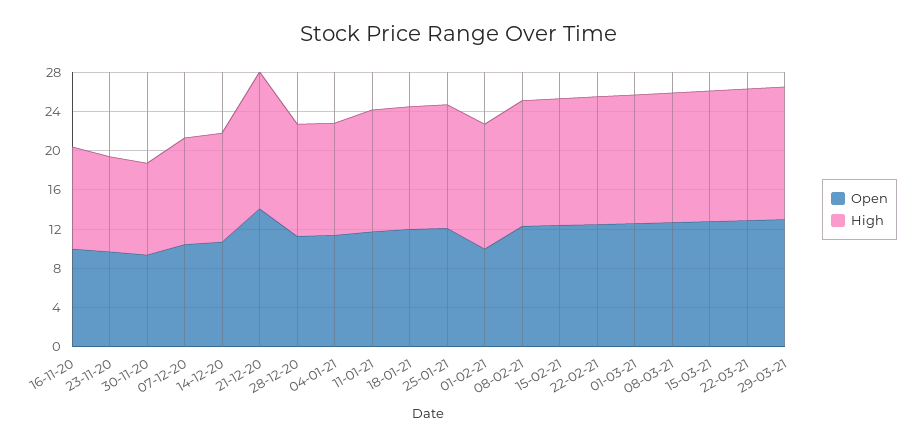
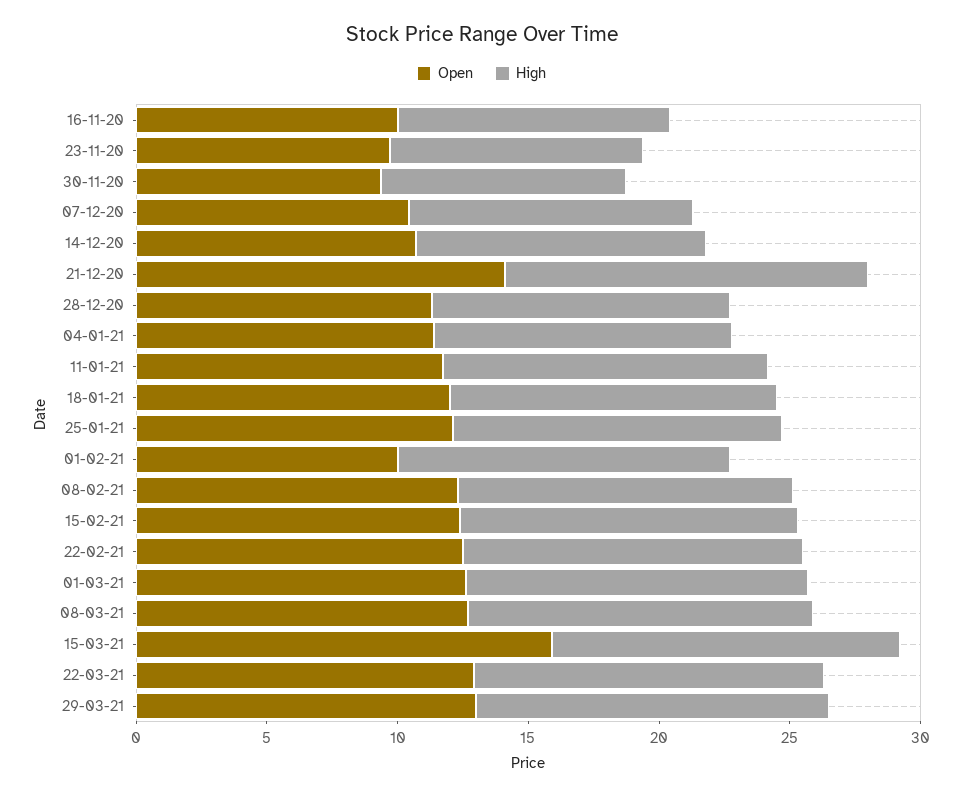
Open, 15-03-21: 13 -> 16

